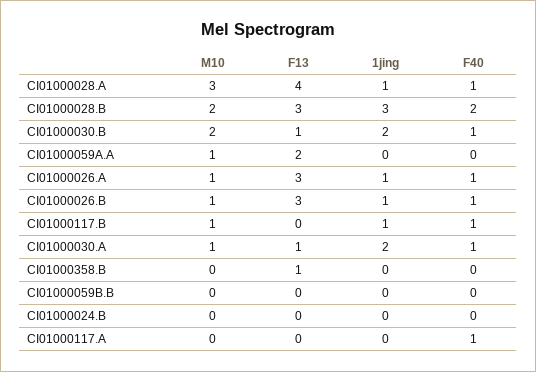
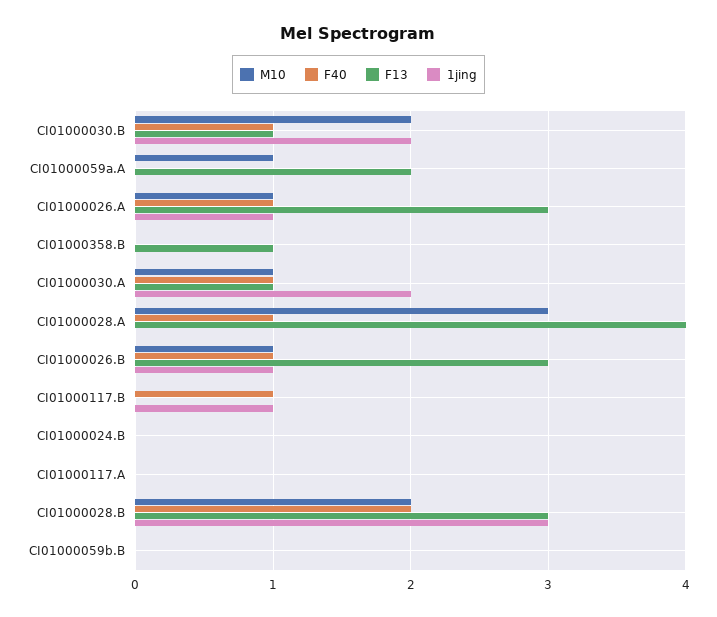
1jing, CI01000028.A: 1 -> 0
M10, CI01000117.B: 1 -> 0
F40, CI01000117.A: 1 -> 0

